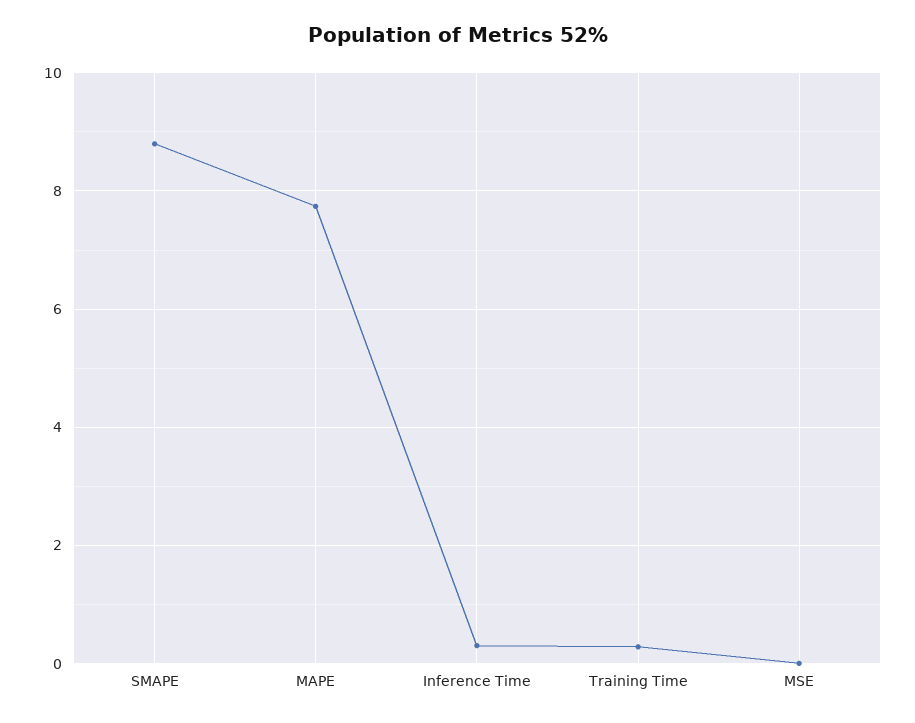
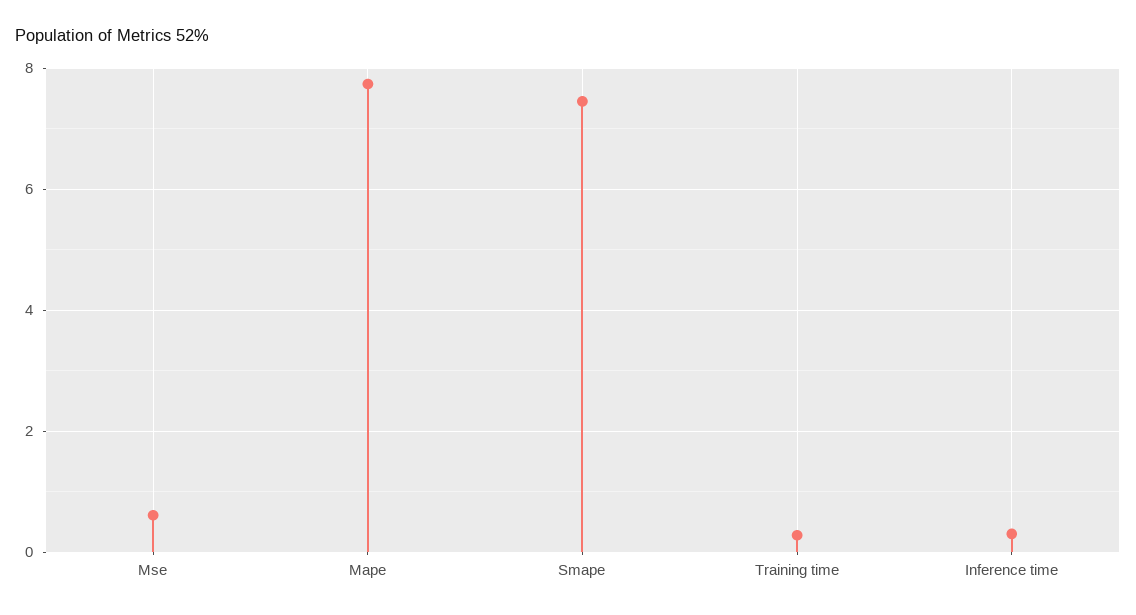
SMAPE: 8.8 -> 7.4
MSE: 0 -> 0.6

